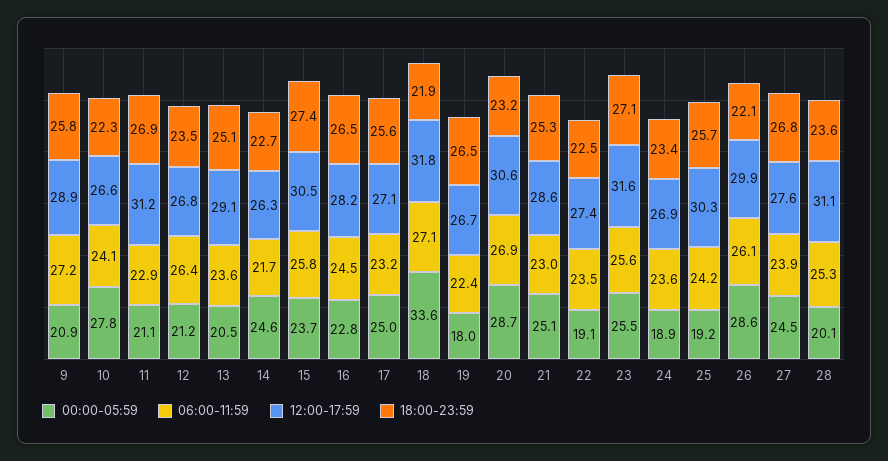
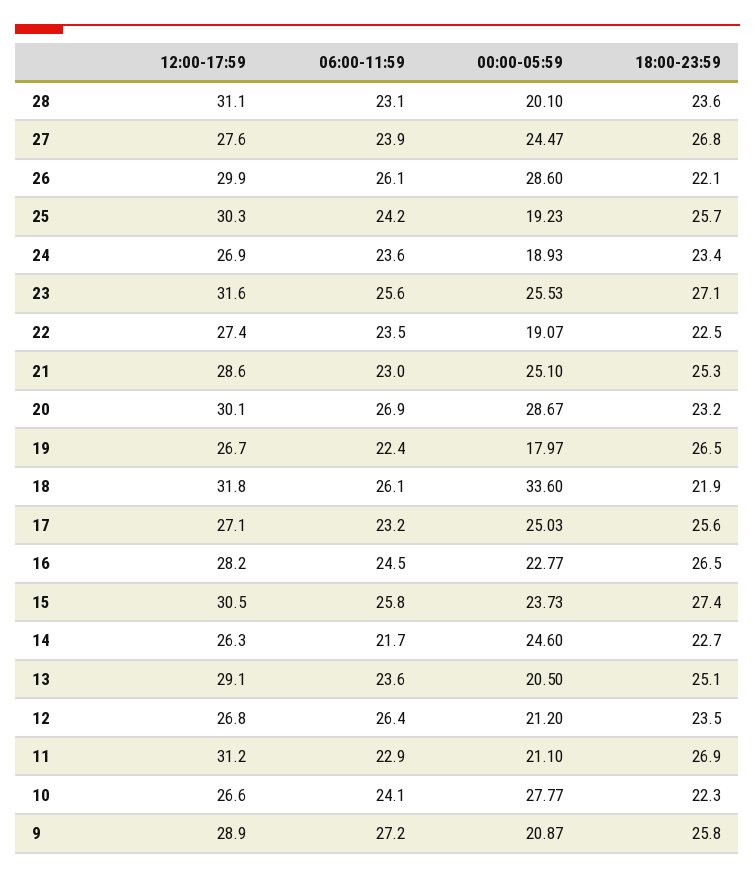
06:00-11:59, 18: 27.1 -> 26.1
12:00-17:59, 20: 30.6 -> 30.1
06:00-11:59, 28: 25.3 -> 23.1

